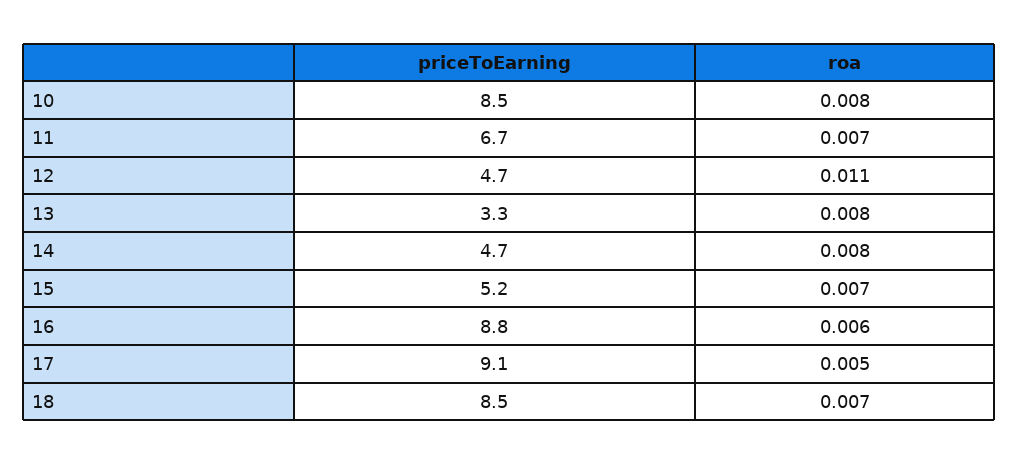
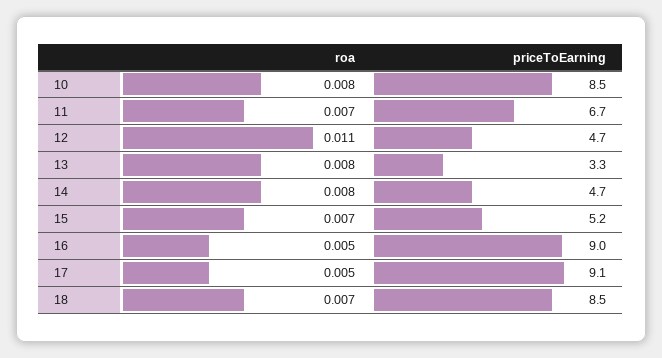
priceToEarning, 16: 8.8 -> 9
roa, 16: 0.006 -> 0.005

